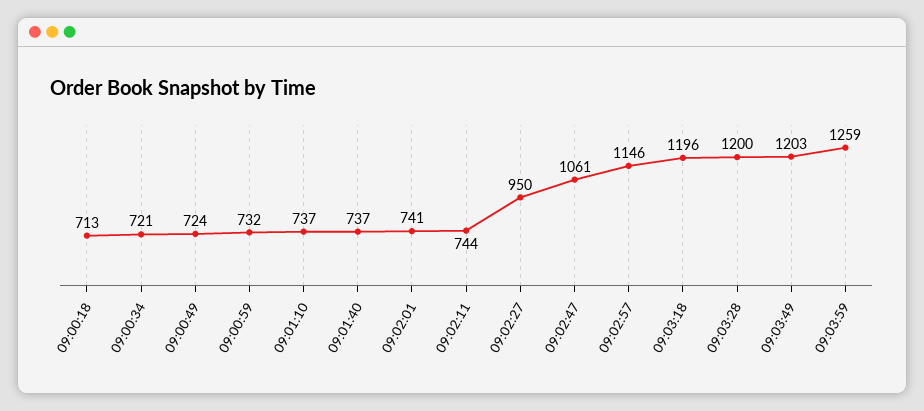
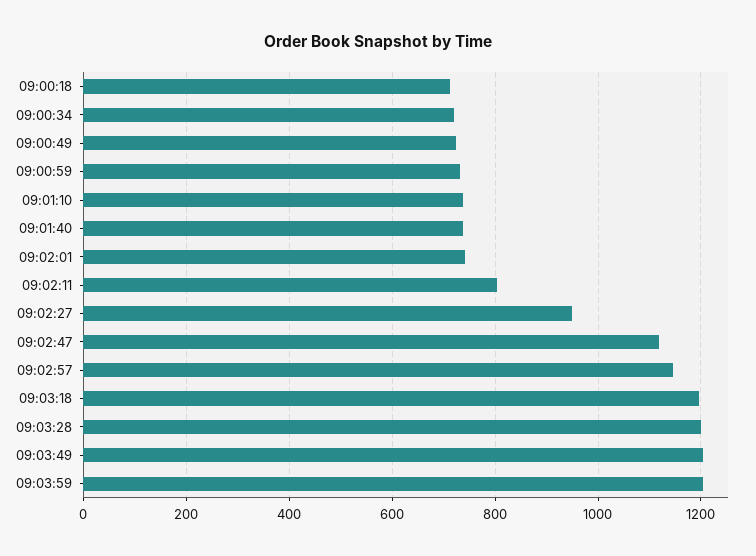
09:02:11: 744 -> 800
09:02:47: 1061 -> 1120
09:03:59: 1259 -> 1200

